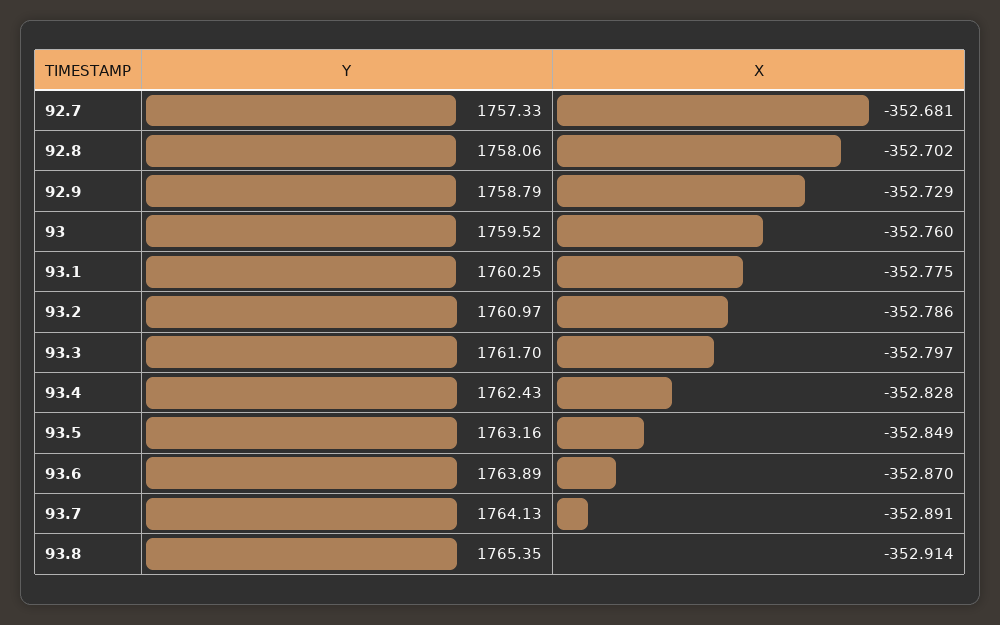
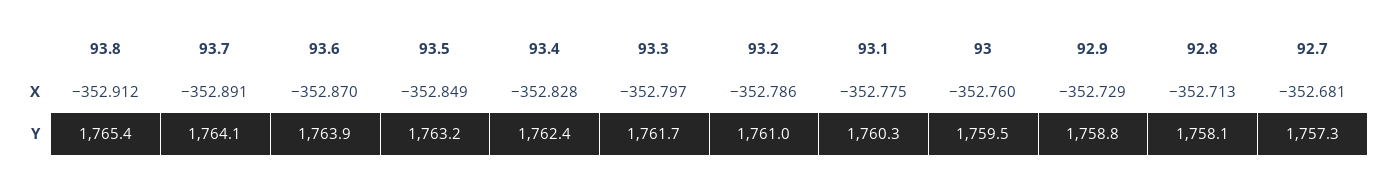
X, 92.8: -352.702 -> -352.713
X, 93.8: -352.914 -> -352.912

